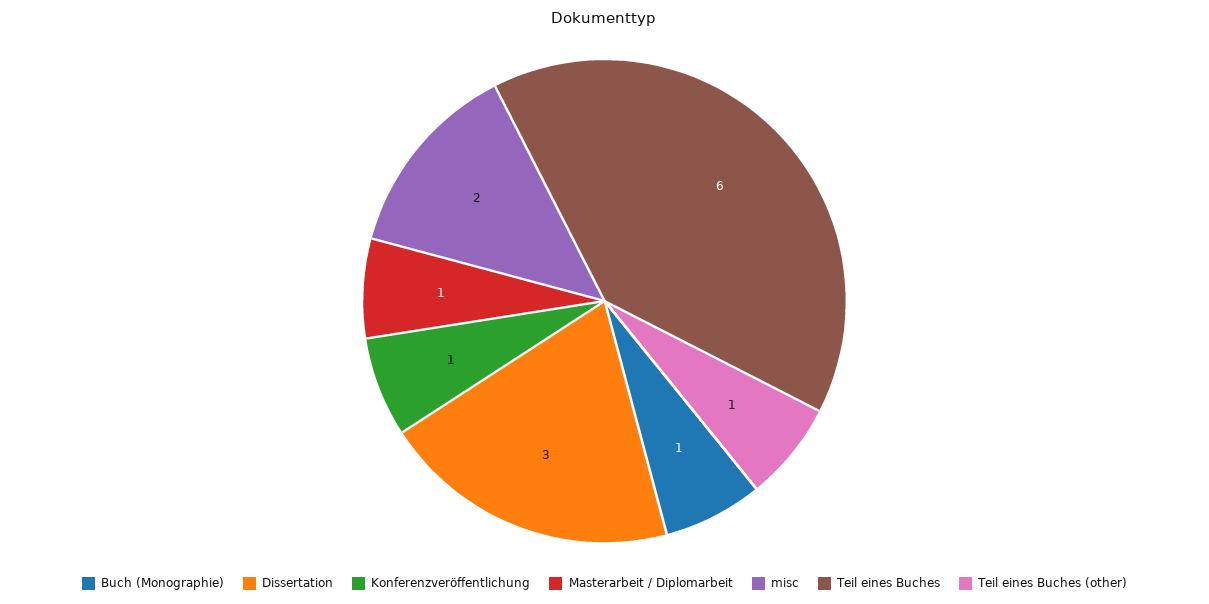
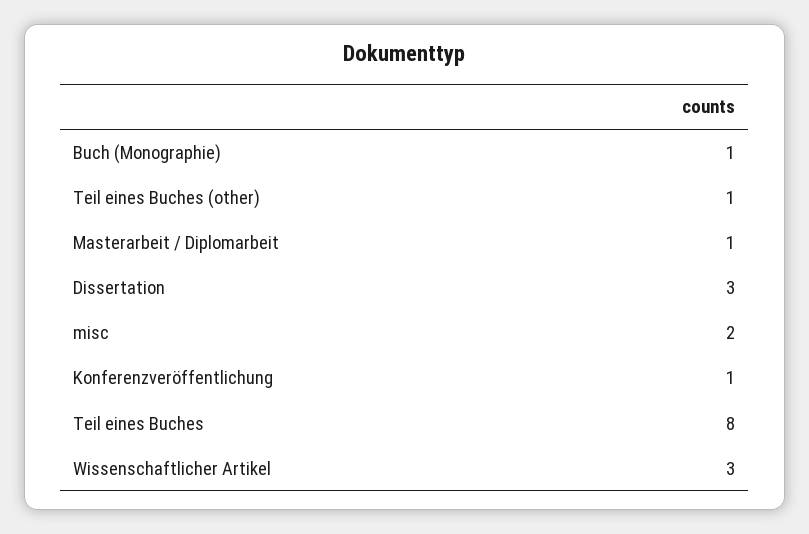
Teil eines Buches: 6 -> 8
Wissenschaftlicher Artikel: none -> 3

